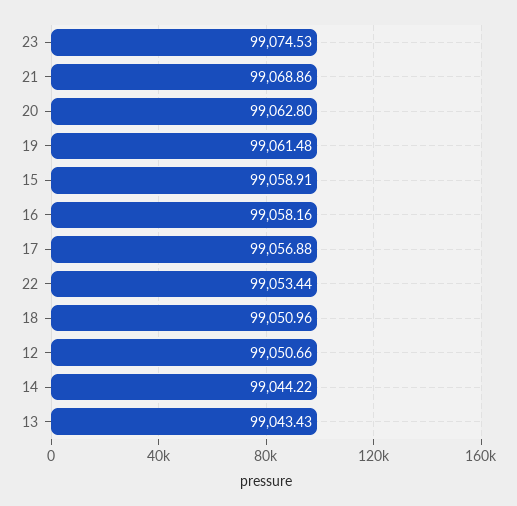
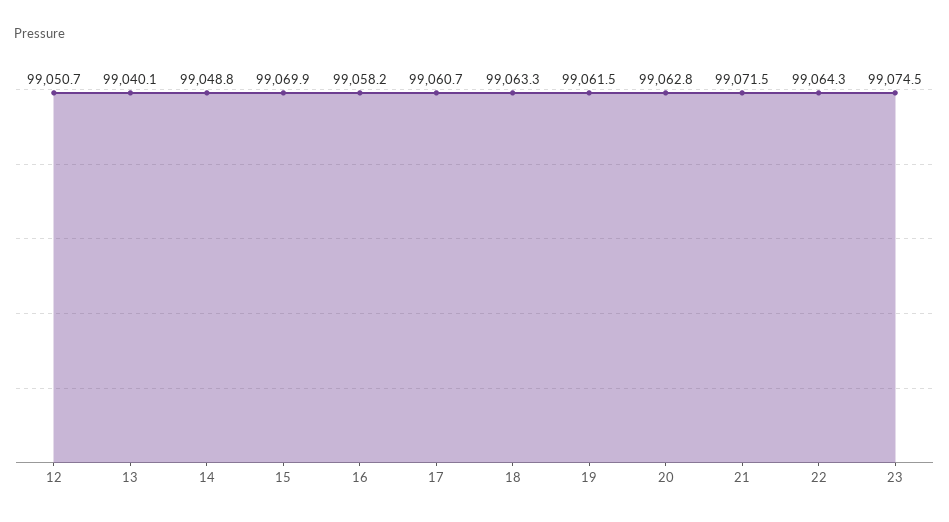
21: 99068.86 -> 99071.5
15: 99058.91 -> 99069.9
17: 99056.88 -> 99060.7
22: 99053.44 -> 99064.3
18: 99050.96 -> 99063.3
14: 99044.22 -> 99048.8
13: 99043.43 -> 99040.1

